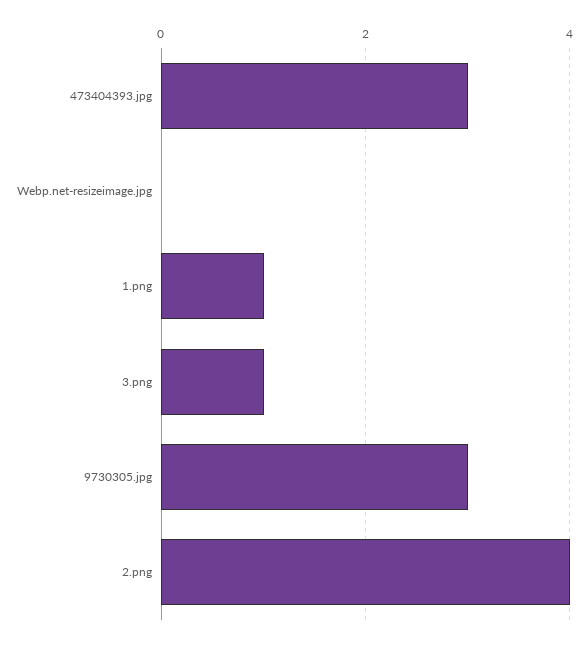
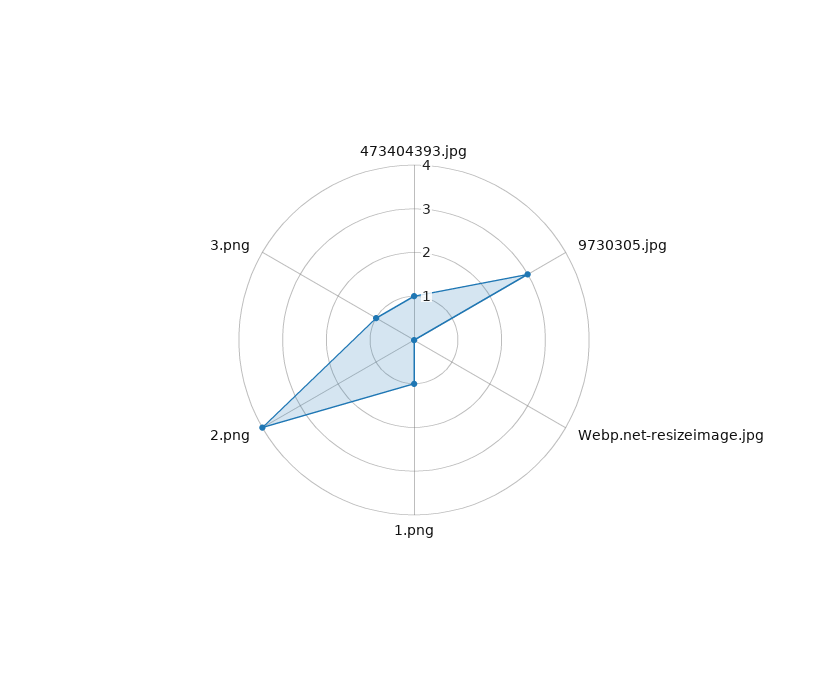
473404393.jpg: 3 -> 1

